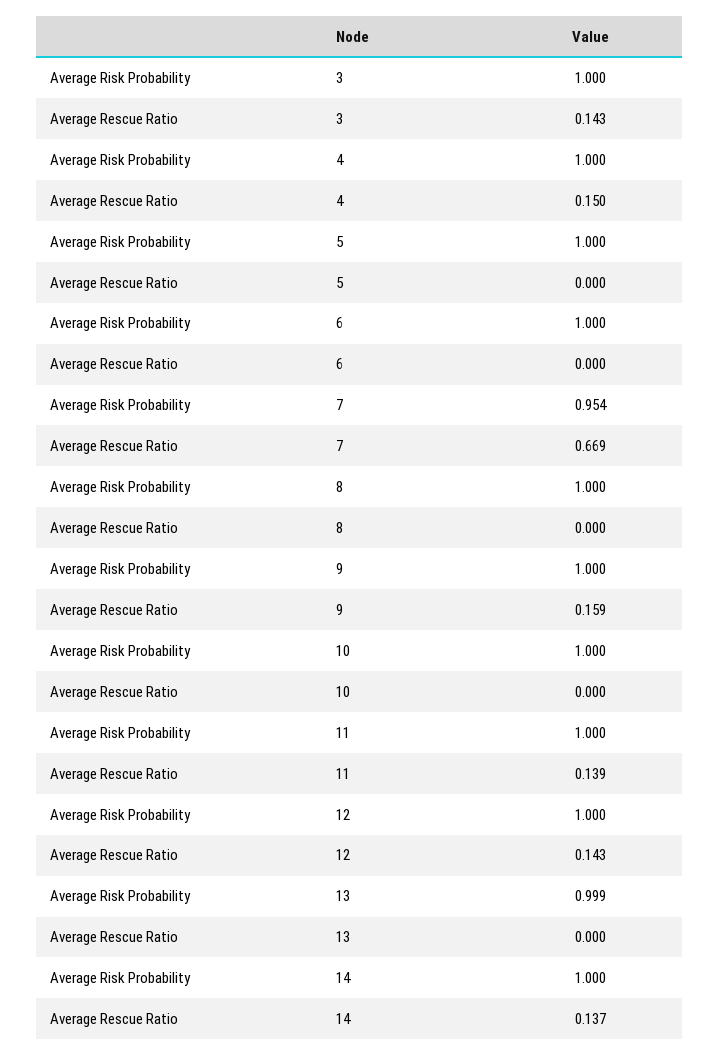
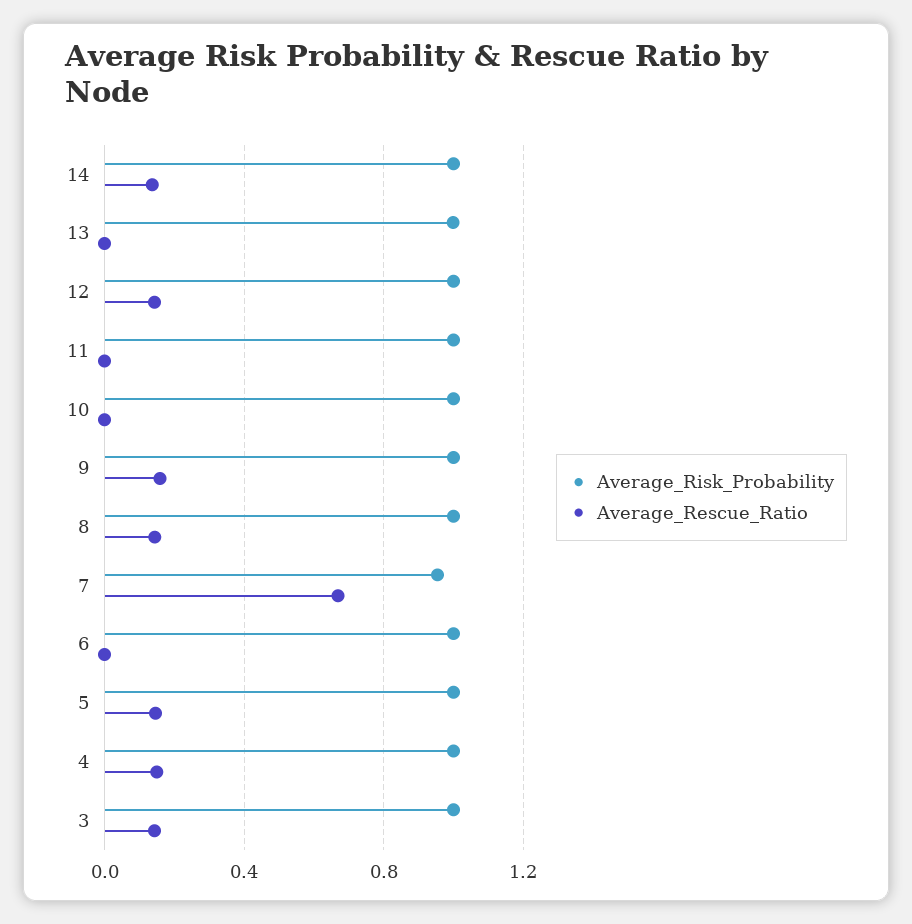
Average Rescue Ratio, 5: 0 -> 0.15
Average Rescue Ratio, 8: 0 -> 0.15
Average Rescue Ratio, 11: 0.139 -> 0

